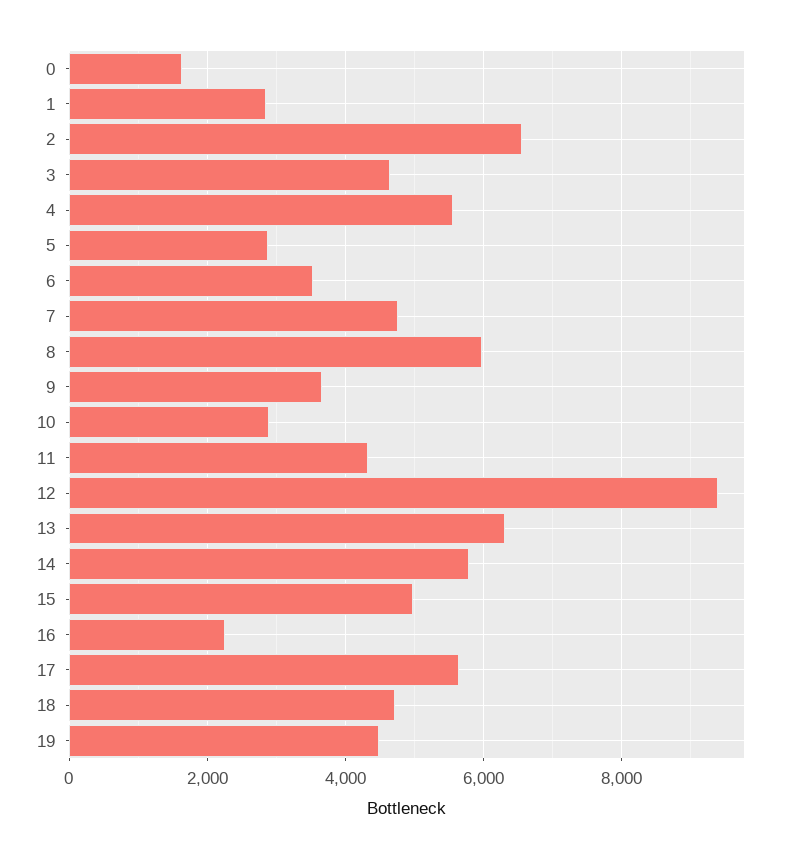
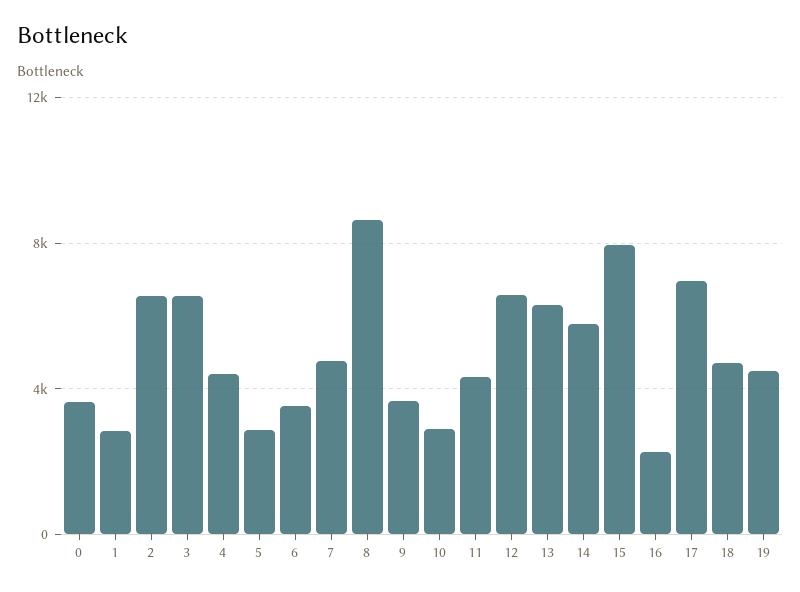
0: 1600 -> 3500
3: 4600 -> 6500
4: 5600 -> 4500
8: 6000 -> 8500
12: 9400 -> 6500
15: 5000 -> 8000
17: 5600 -> 7000

